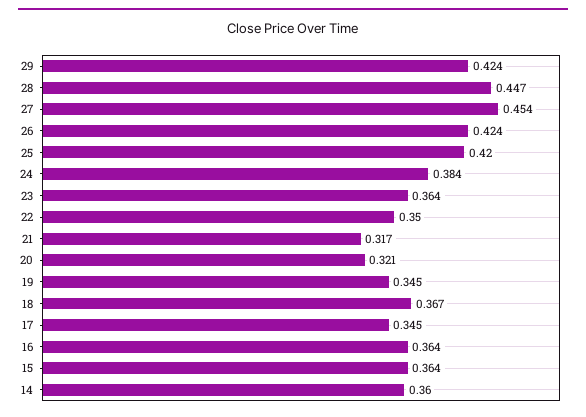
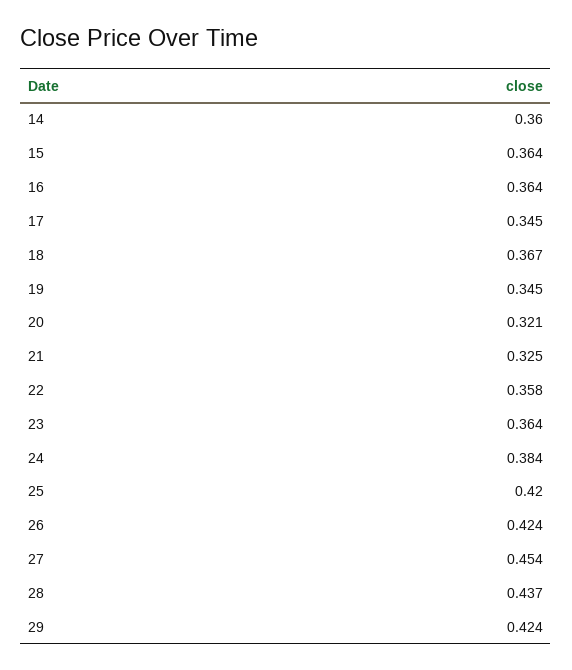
28: 0.447 -> 0.437
22: 0.35 -> 0.358
21: 0.317 -> 0.325

